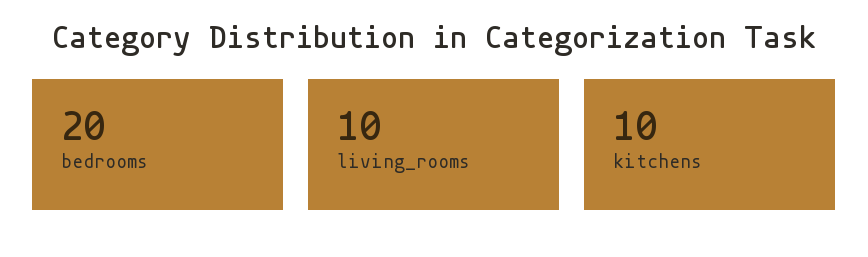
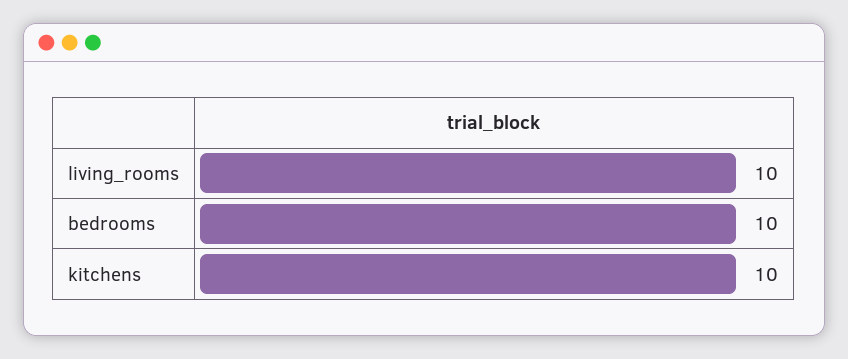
bedrooms: 20 -> 10

